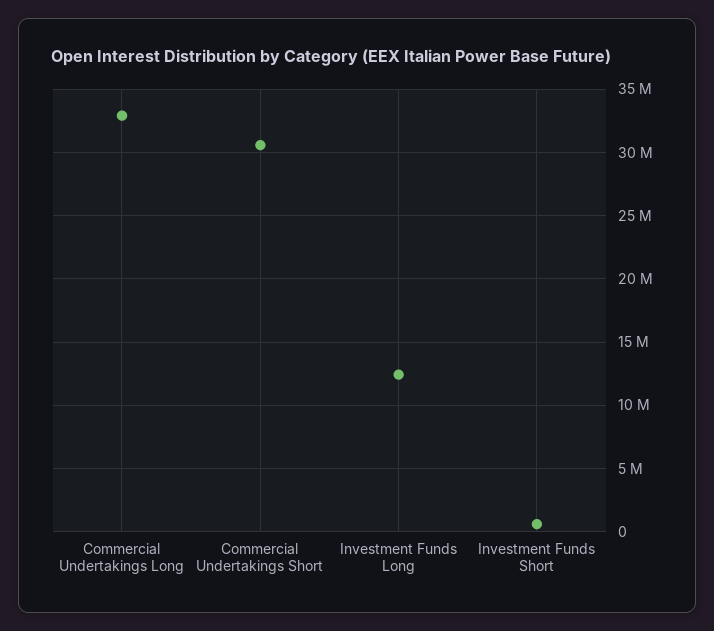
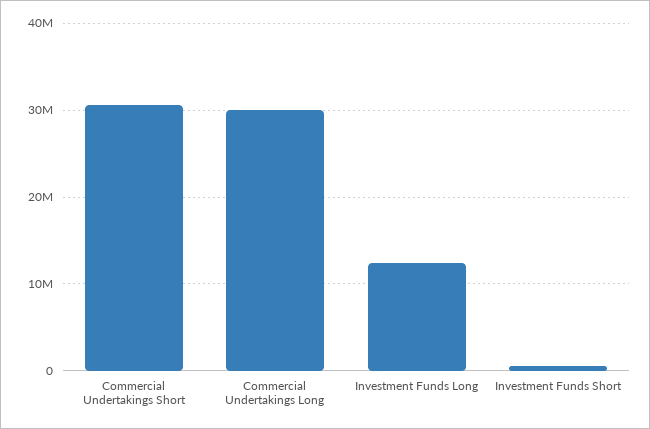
Commercial Undertakings Long: 33000000 -> 30000000

